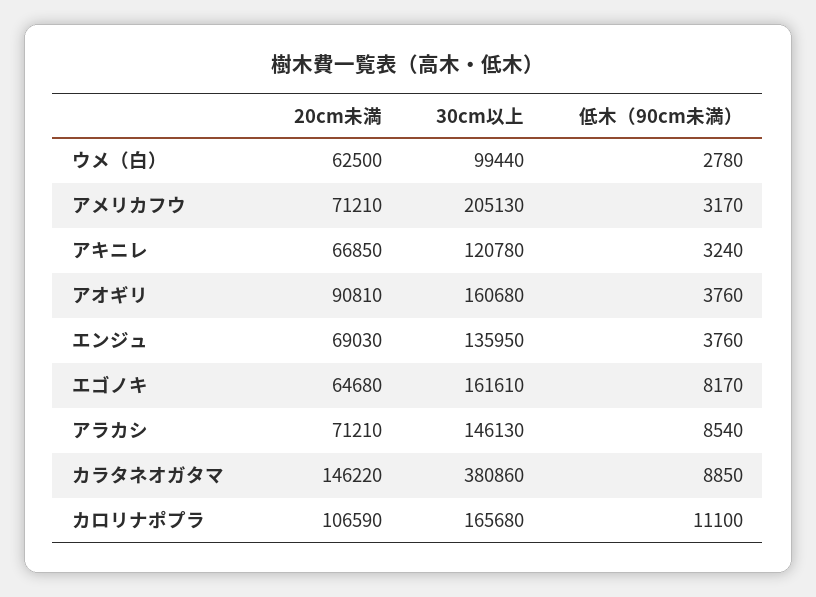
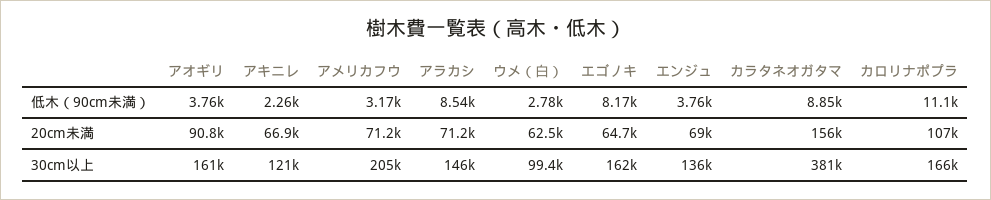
低木（90cm未満）, アキニレ: 3240 -> 2260
20cm未満, カラタネオガタマ: 146220 -> 156000

